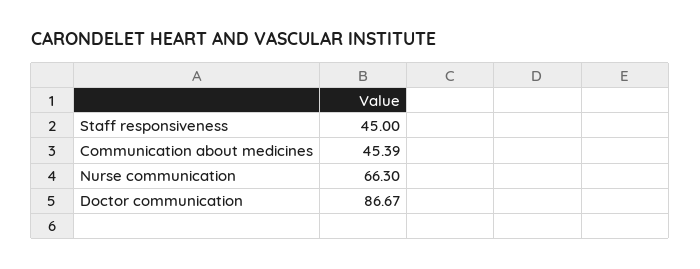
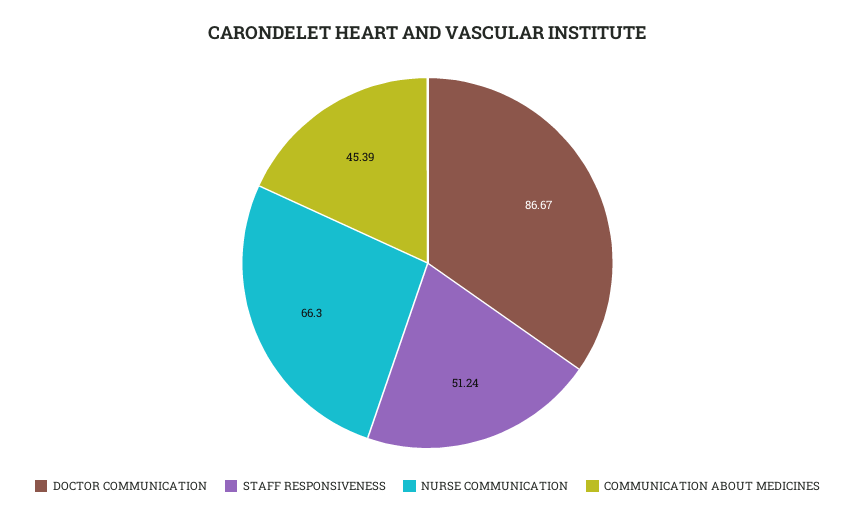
Staff responsiveness: 45 -> 51.24

